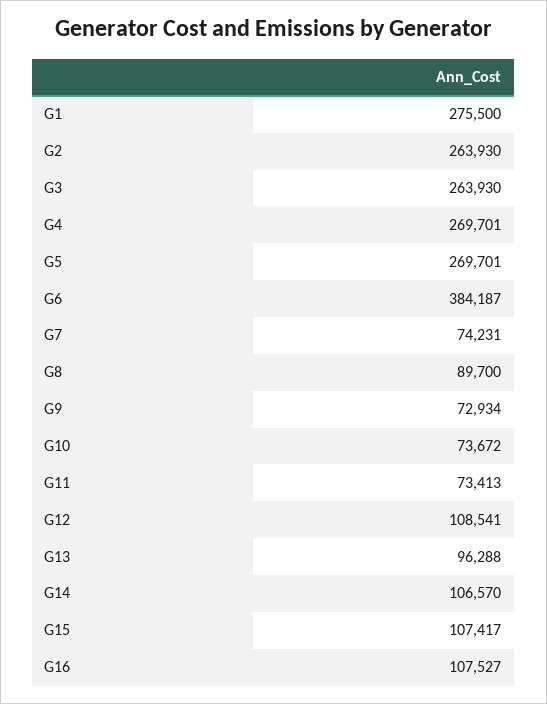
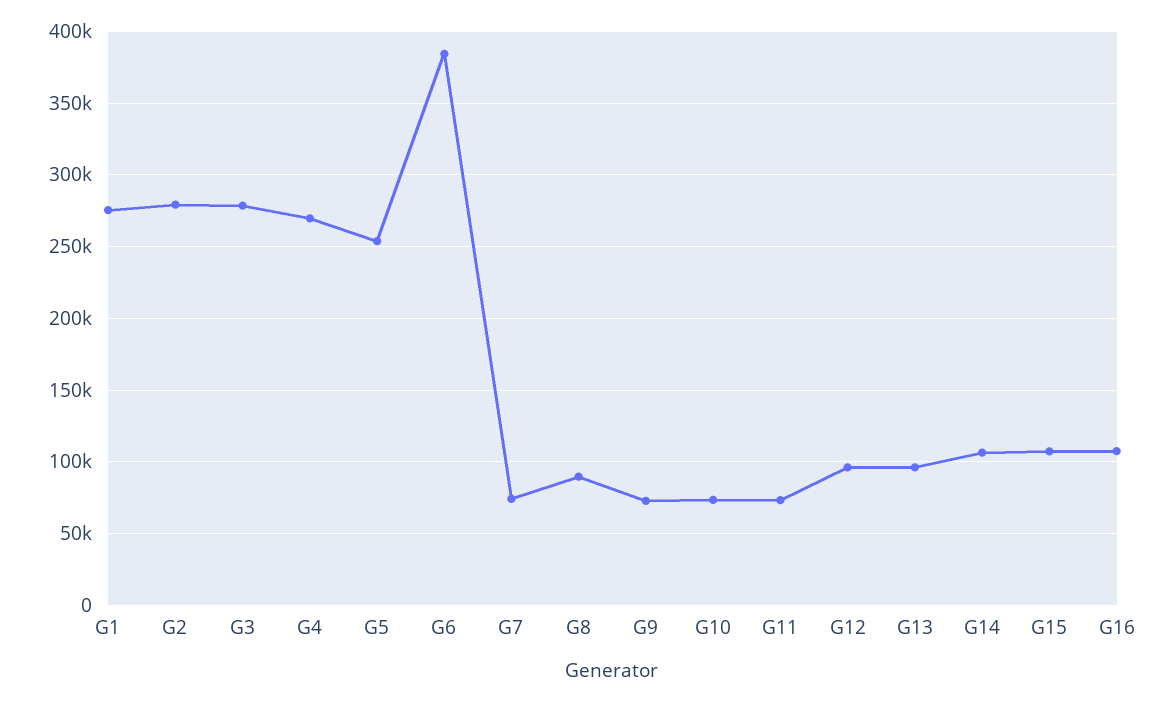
G2: 263930 -> 280000
G3: 263930 -> 280000
G5: 269701 -> 255000
G12: 108541 -> 95000

